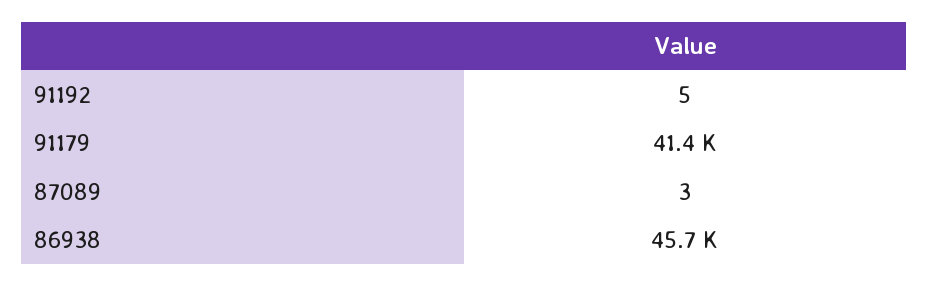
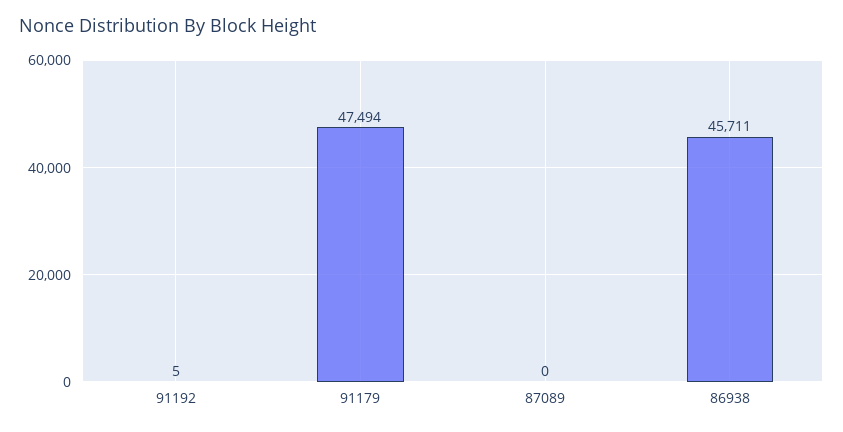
91179: 41400 -> 47494
87089: 3 -> 0

